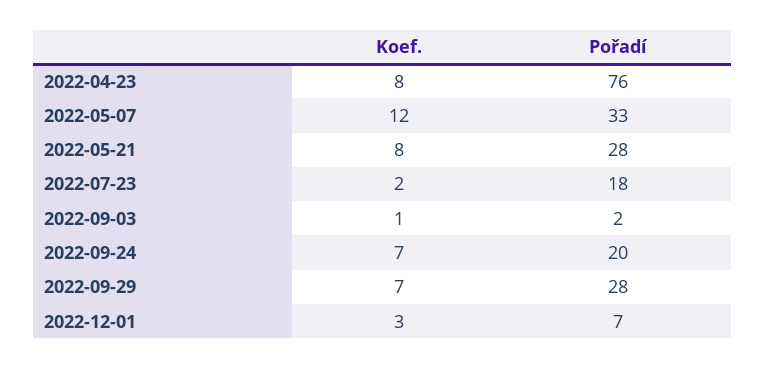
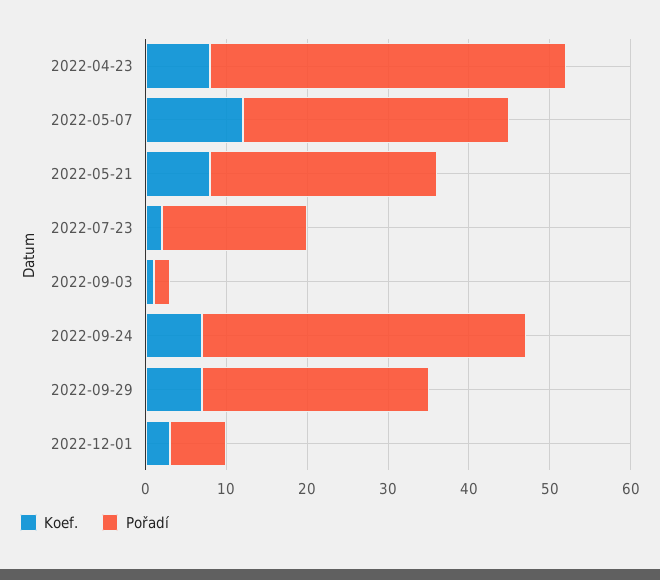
Pořadí, 2022-04-23: 76 -> 44
Pořadí, 2022-09-24: 20 -> 40

